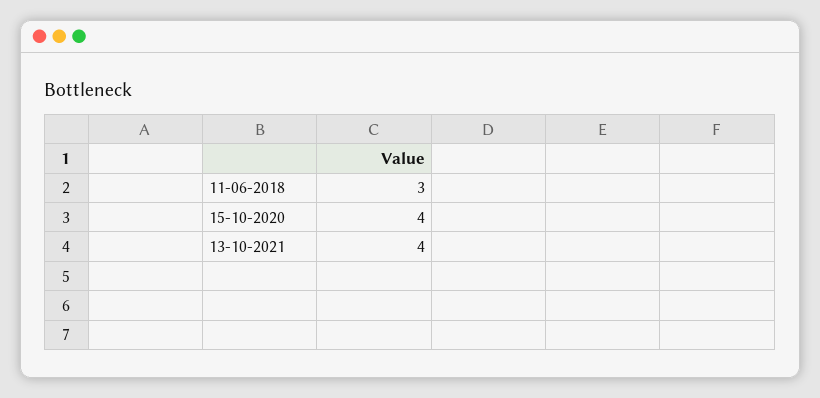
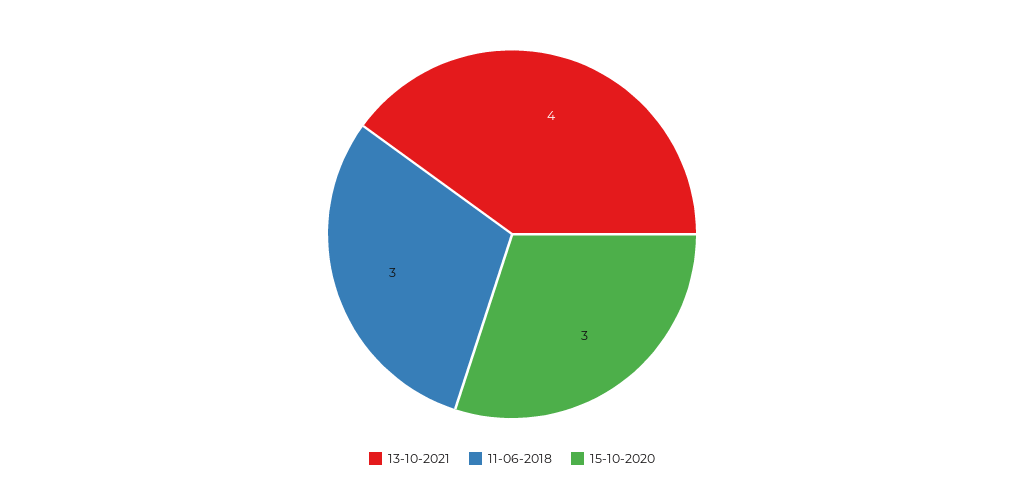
15-10-2020: 4 -> 3

